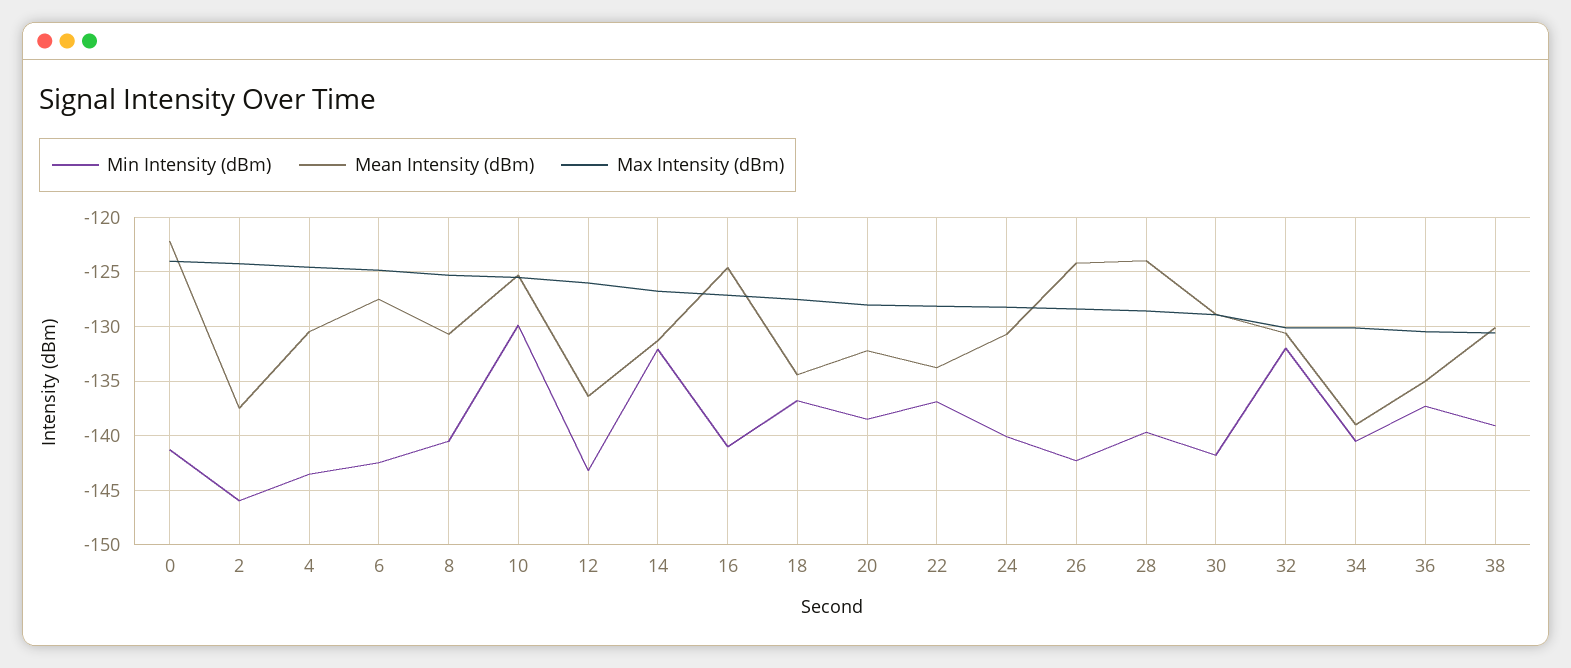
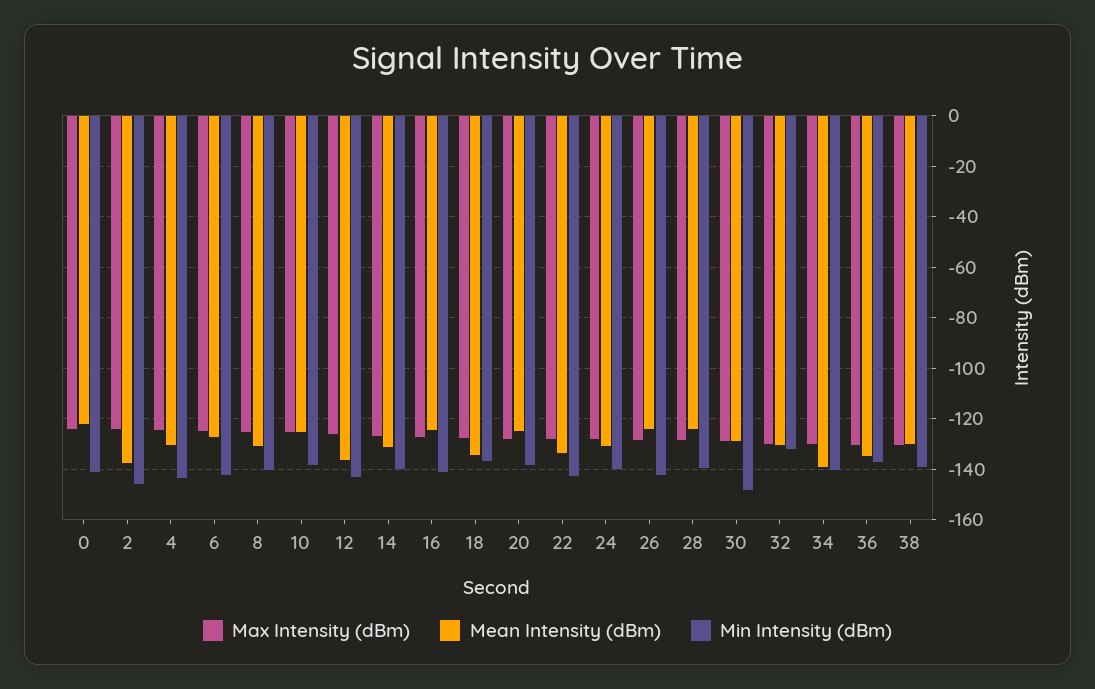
Min Intensity (dBm), 10: -130 -> -137.5
Min Intensity (dBm), 14: -132 -> -140
Mean Intensity (dBm), 20: -132 -> -125
Min Intensity (dBm), 22: -137 -> -142.5
Min Intensity (dBm), 30: -142 -> -147.5

